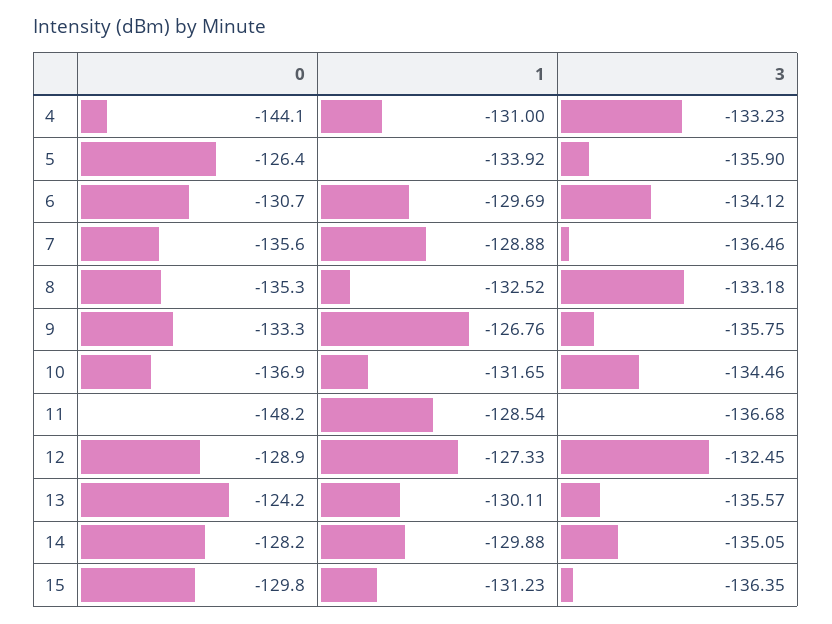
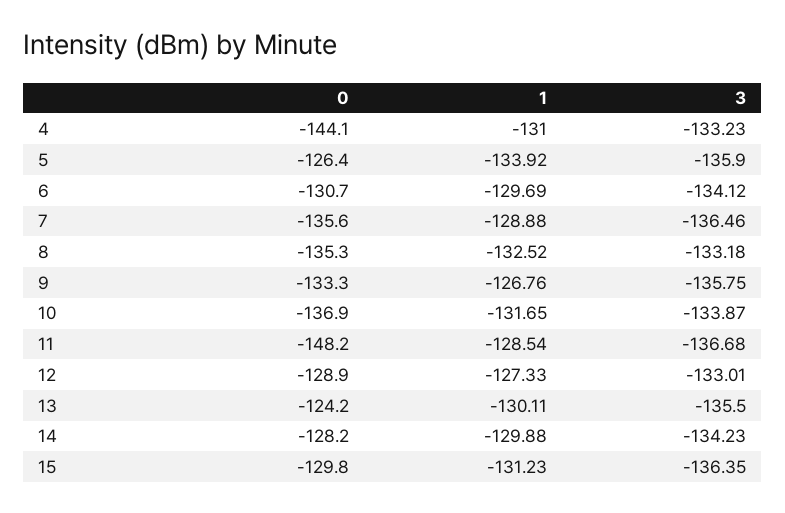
3, 10: -134.46 -> -133.87
3, 12: -132.45 -> -133.01
3, 13: -135.57 -> -135.5
3, 14: -135.05 -> -134.23

